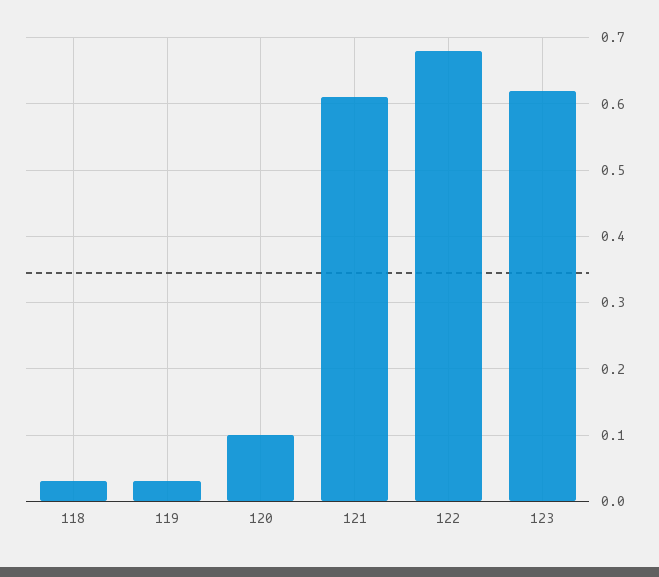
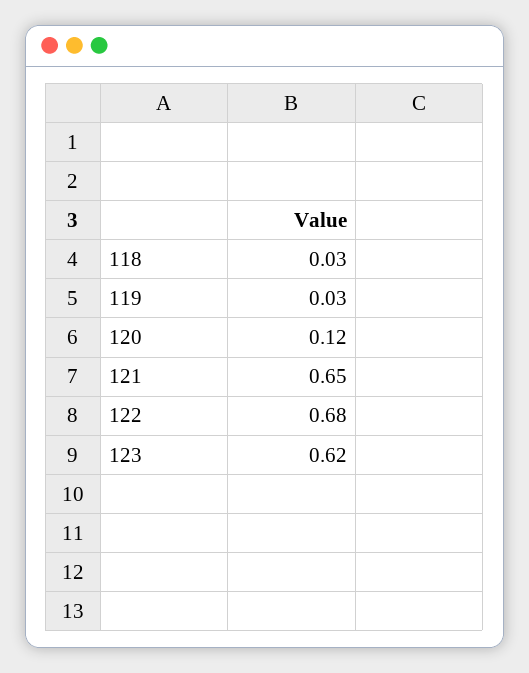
120: 0.1 -> 0.12
121: 0.61 -> 0.65

